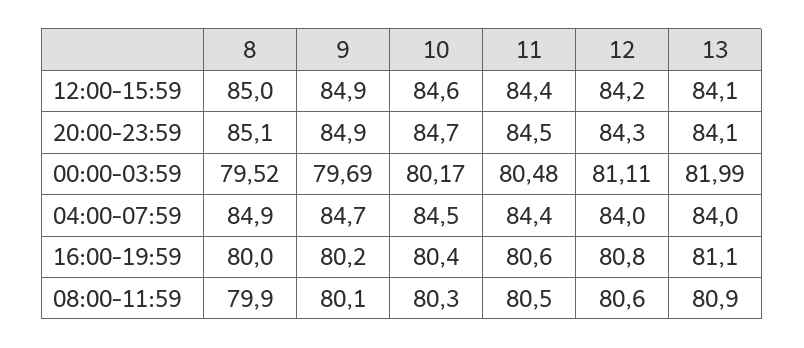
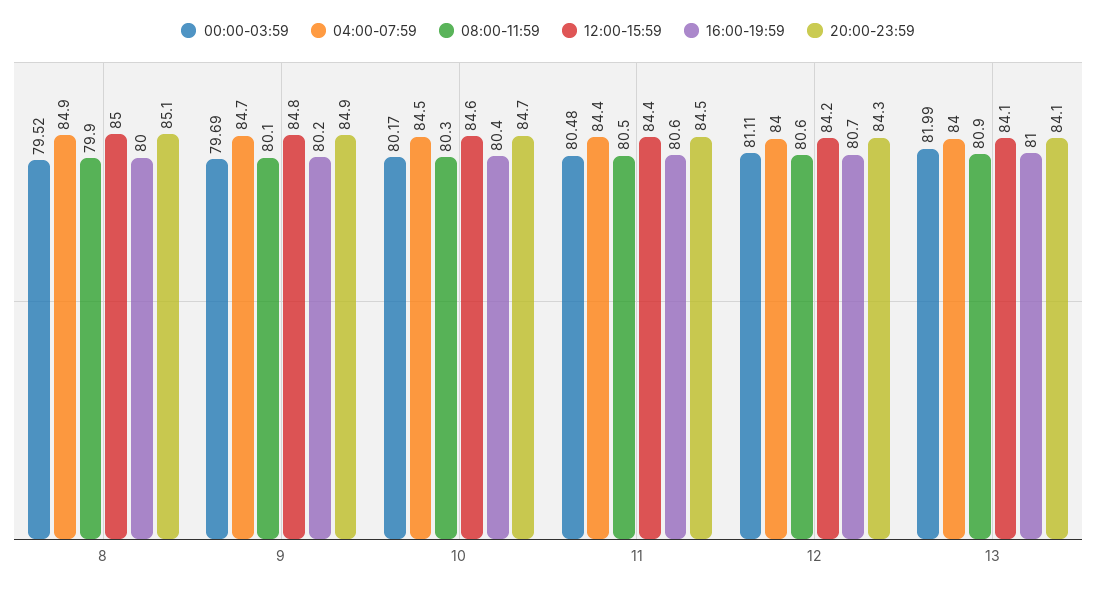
12:00-15:59, 9: 84.9 -> 84.8
16:00-19:59, 12: 80.8 -> 80.7
16:00-19:59, 13: 81.1 -> 81

